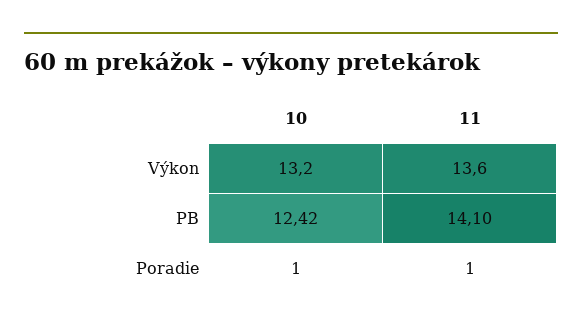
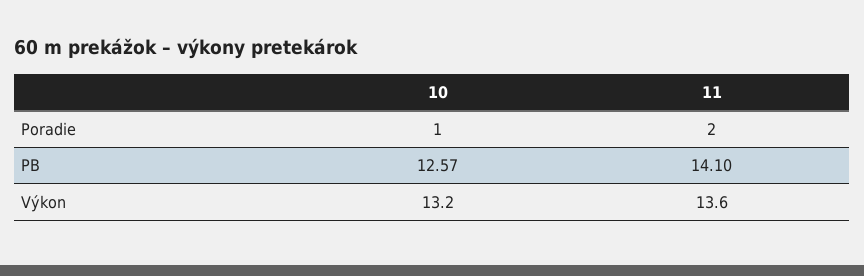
10, PB: 12.42 -> 12.57
11, Poradie: 1 -> 2

